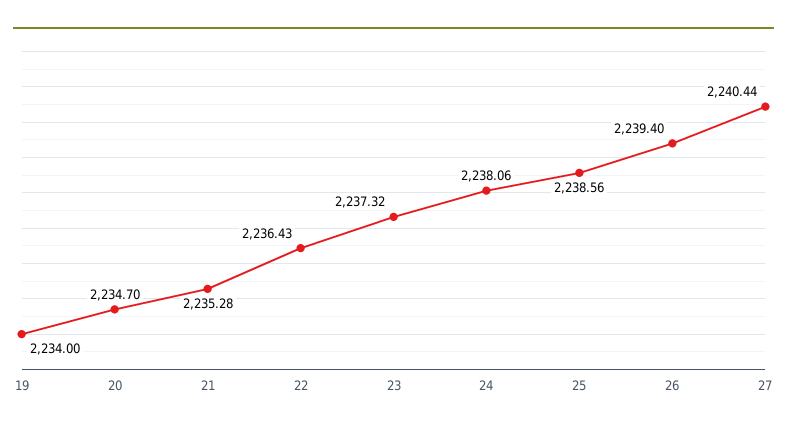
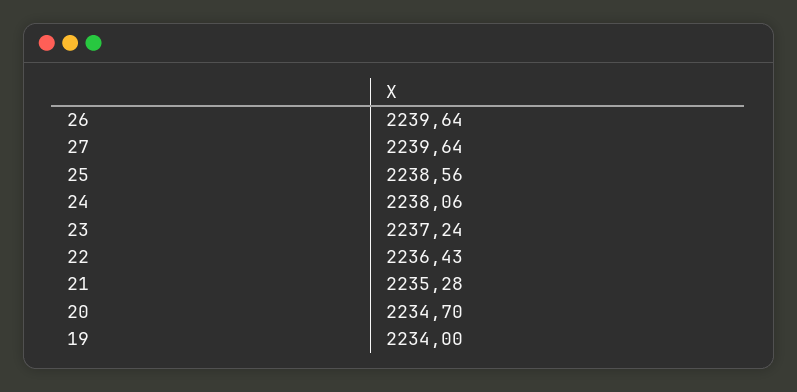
23: 2237.32 -> 2237.24
26: 2239.4 -> 2239.64
27: 2240.44 -> 2239.64

